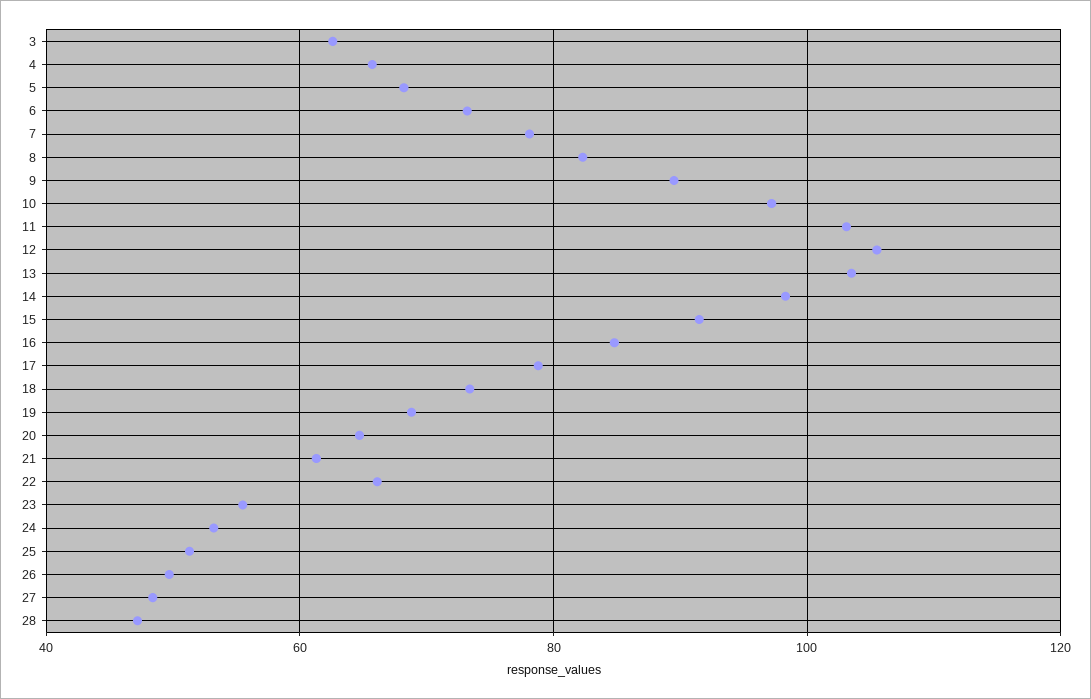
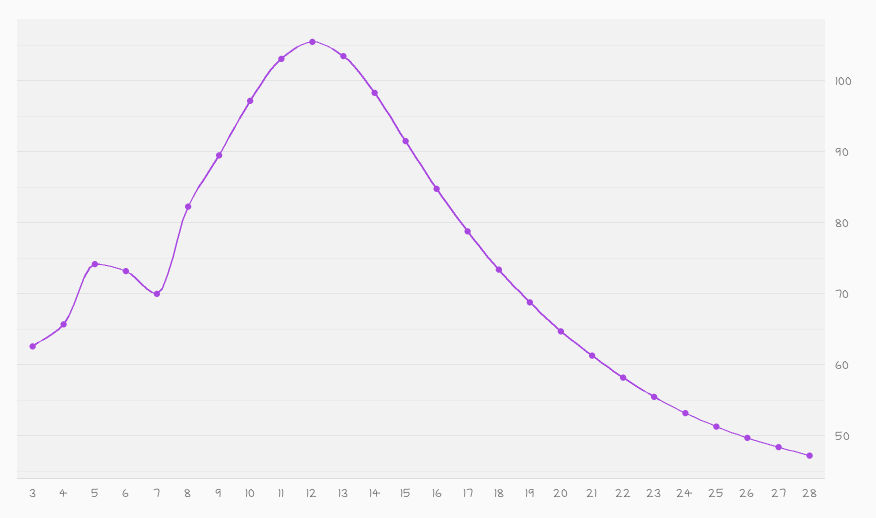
5: 68 -> 74
7: 78 -> 70
22: 66 -> 58

